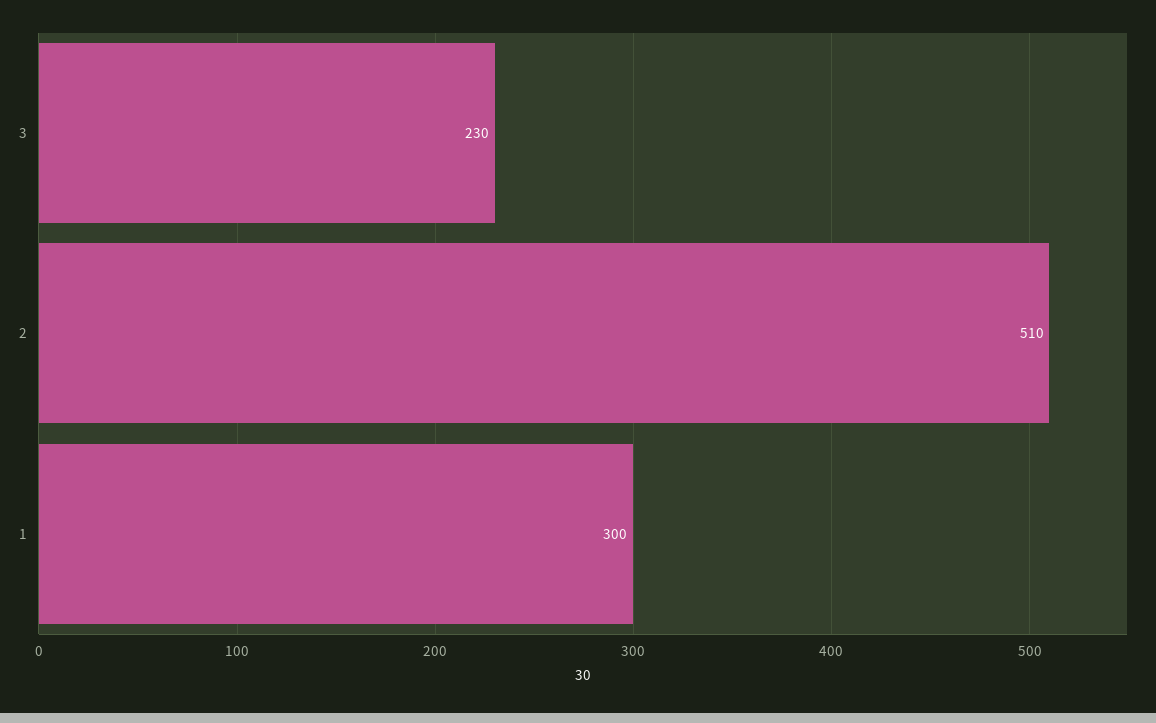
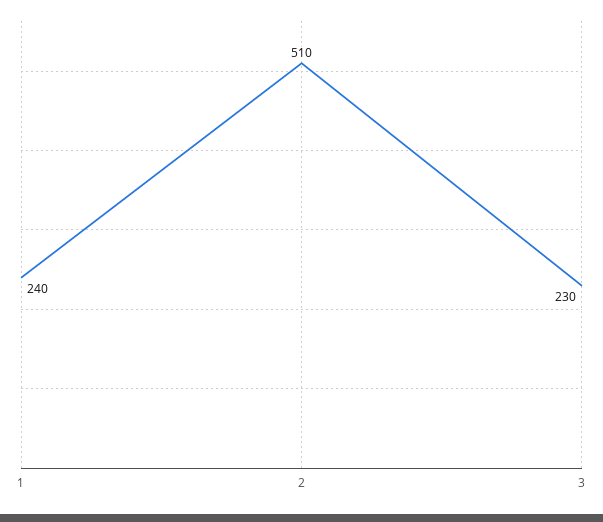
1: 300 -> 240

